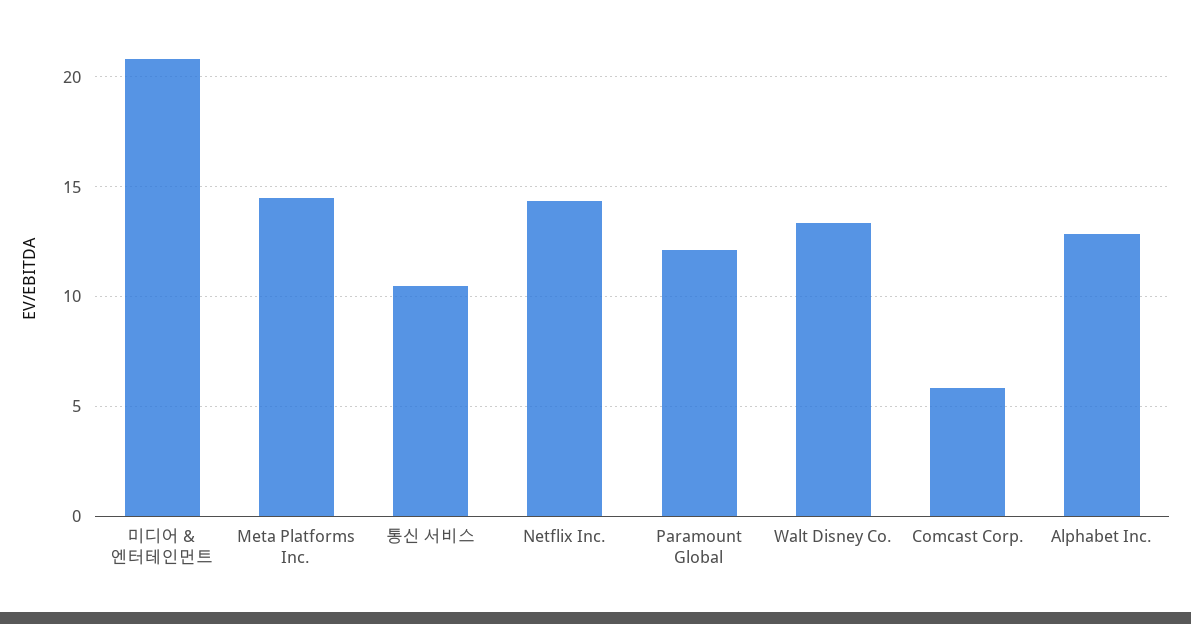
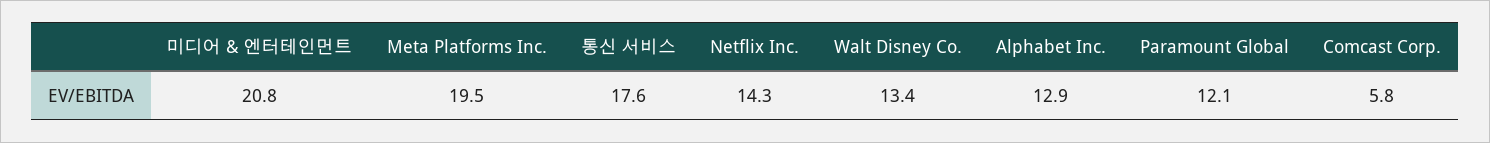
Meta Platforms Inc.: 14.5 -> 19.5
통신 서비스: 10.5 -> 17.6

